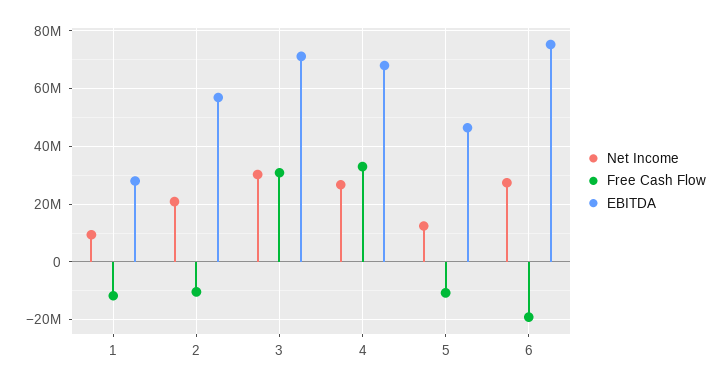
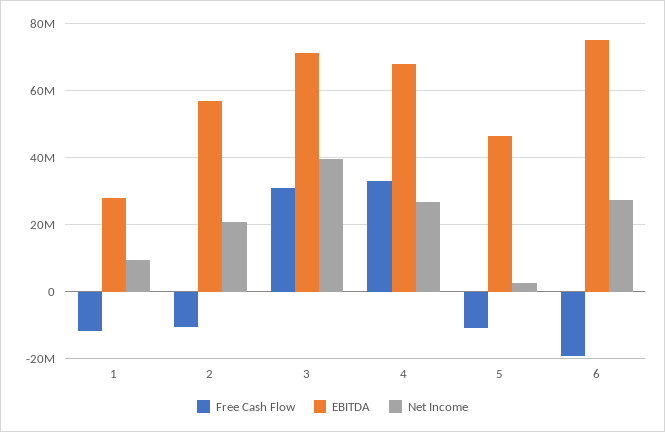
Net Income, 3: 30000000 -> 40000000
Net Income, 5: 12500000 -> 2000000

